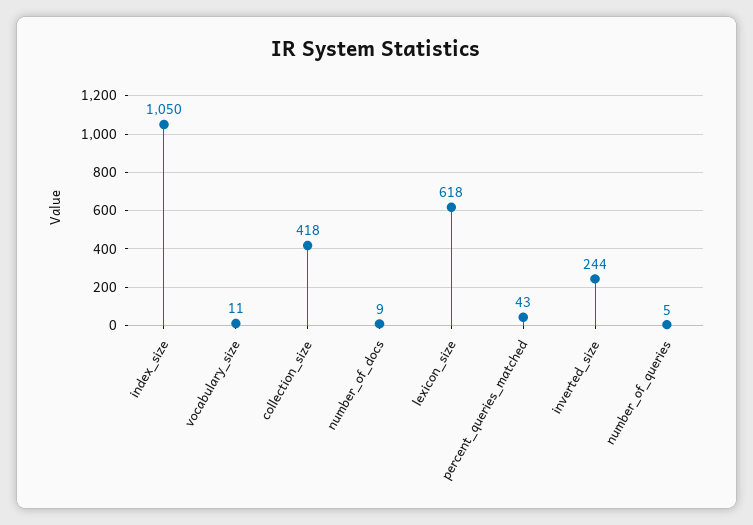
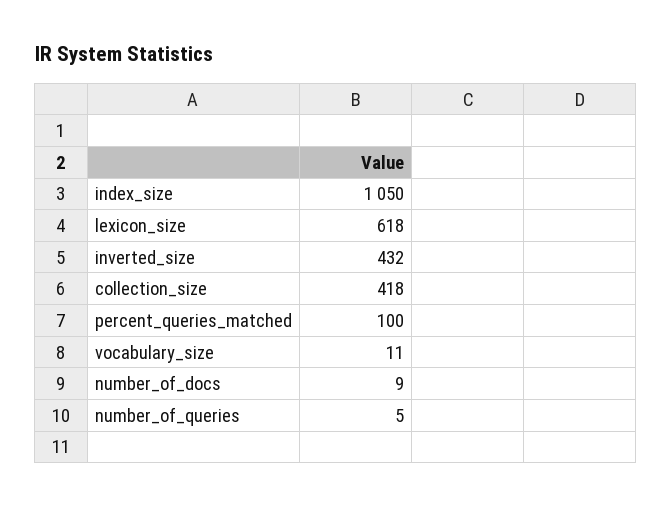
percent_queries_matched: 43 -> 100
inverted_size: 244 -> 432

